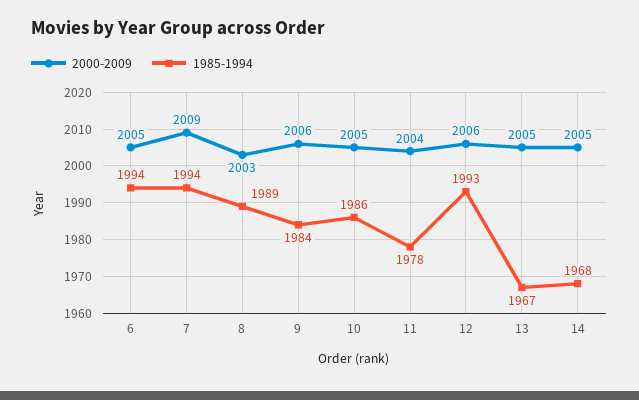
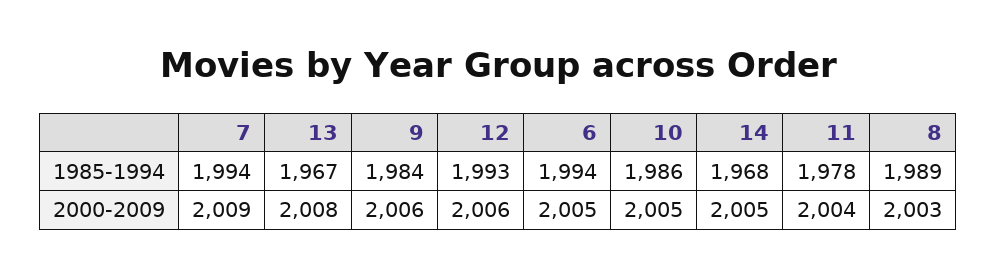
2000-2009, 13: 2005 -> 2008

